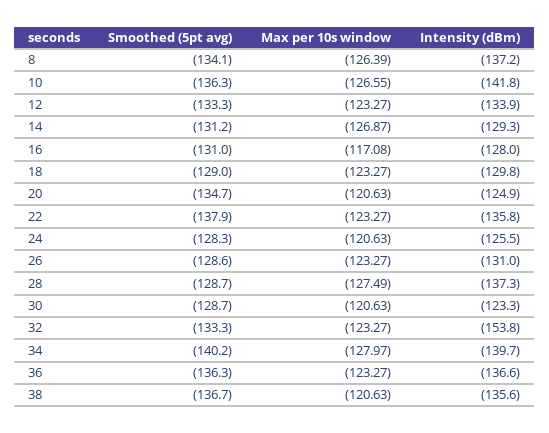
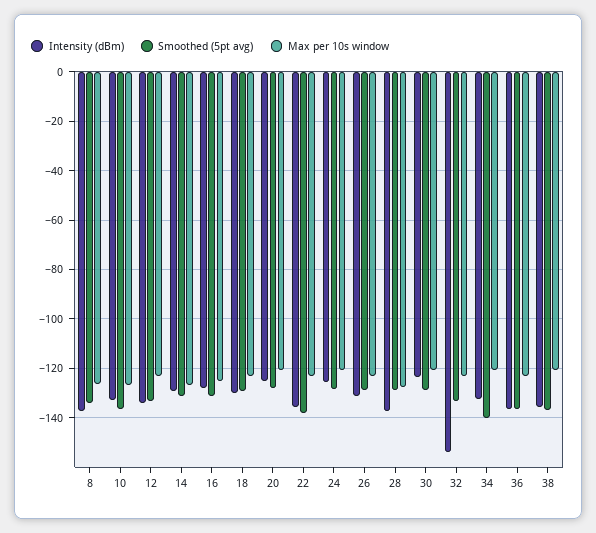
Intensity (dBm), 10: -141.8 -> -132.5
Max per 10s window, 16: -117.08 -> -125
Smoothed (5pt avg), 20: -134.7 -> -127.5
Max per 10s window, 34: -127.97 -> -120
Intensity (dBm), 34: -139.7 -> -132.5

